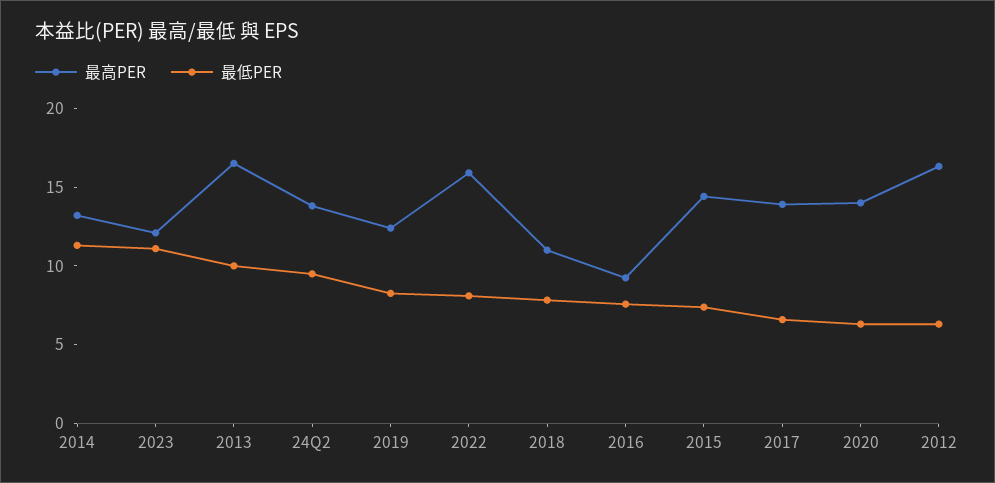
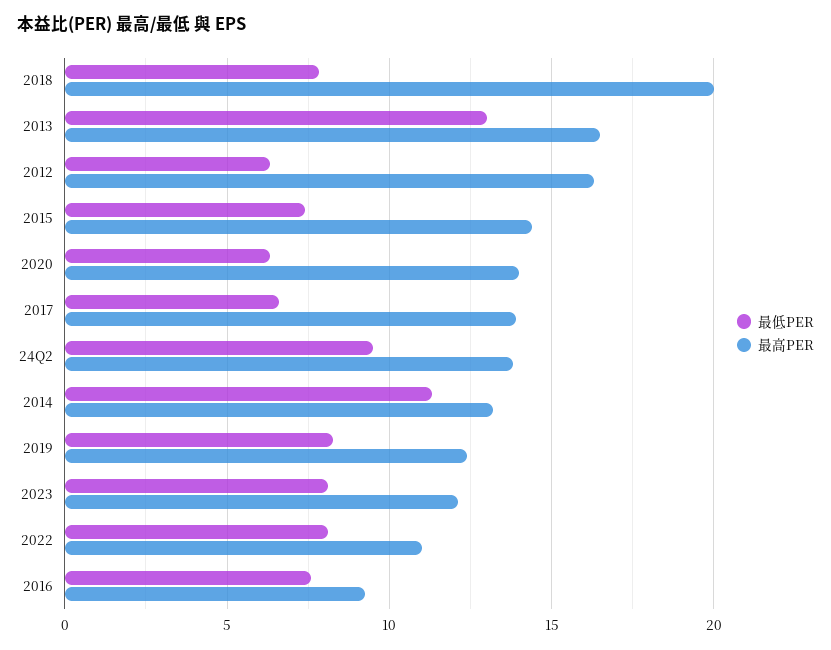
最低PER, 2023: 11 -> 8
最低PER, 2013: 10 -> 13
最高PER, 2022: 16 -> 11
最高PER, 2018: 11 -> 20

